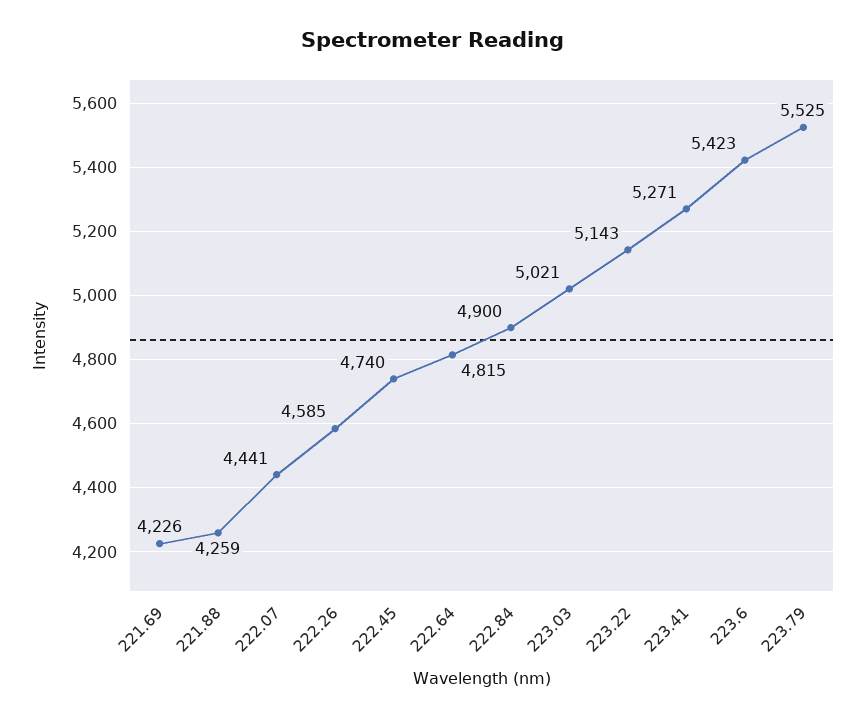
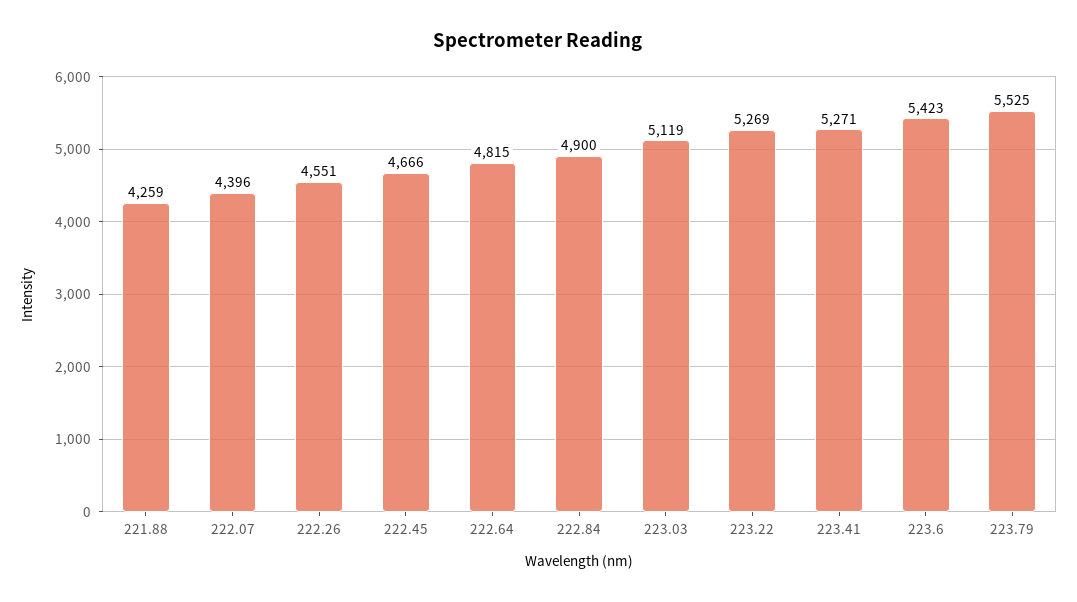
221.69: 4226 -> none
222.07: 4441 -> 4396
222.26: 4585 -> 4551
222.45: 4740 -> 4666
223.03: 5021 -> 5119
223.22: 5143 -> 5269

